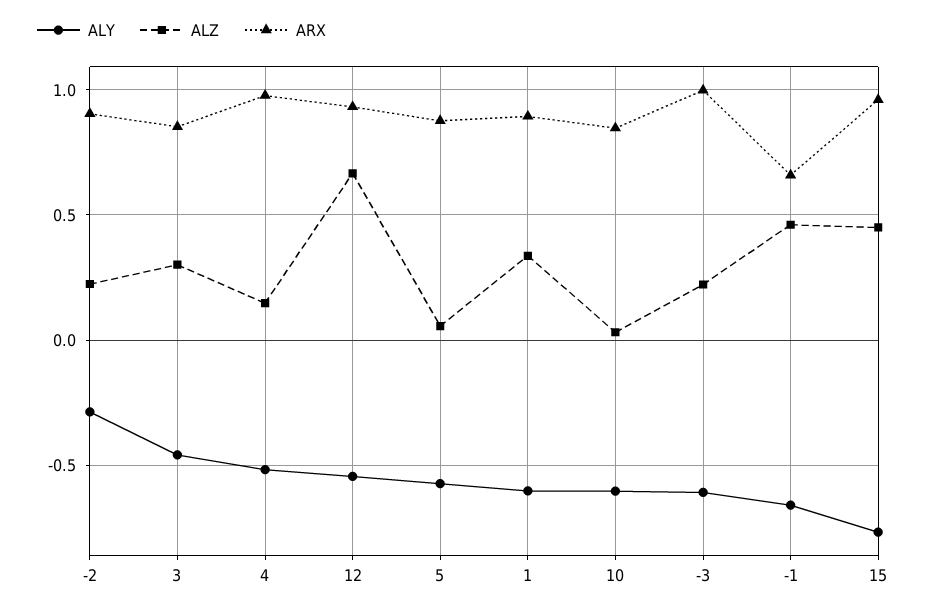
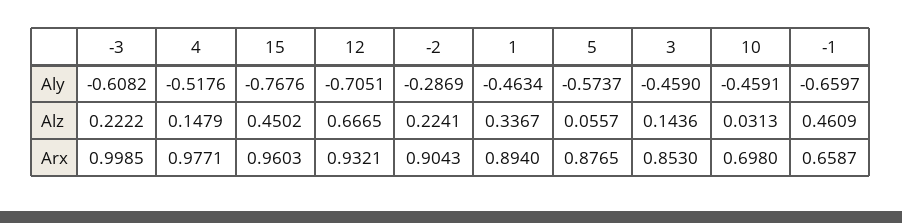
ALZ, 3: 0.3 -> 0.1436
ALY, 12: -0.55 -> -0.7051
ALY, 1: -0.6 -> -0.4634
ALY, 10: -0.6 -> -0.4591
ARX, 10: 0.85 -> 0.698

